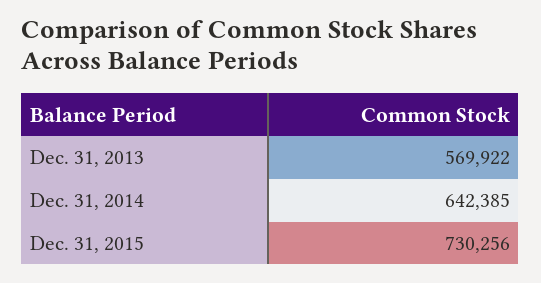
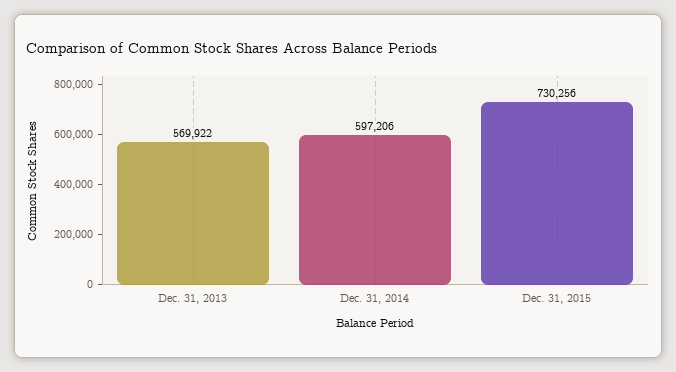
Dec. 31, 2014: 642385 -> 597206

